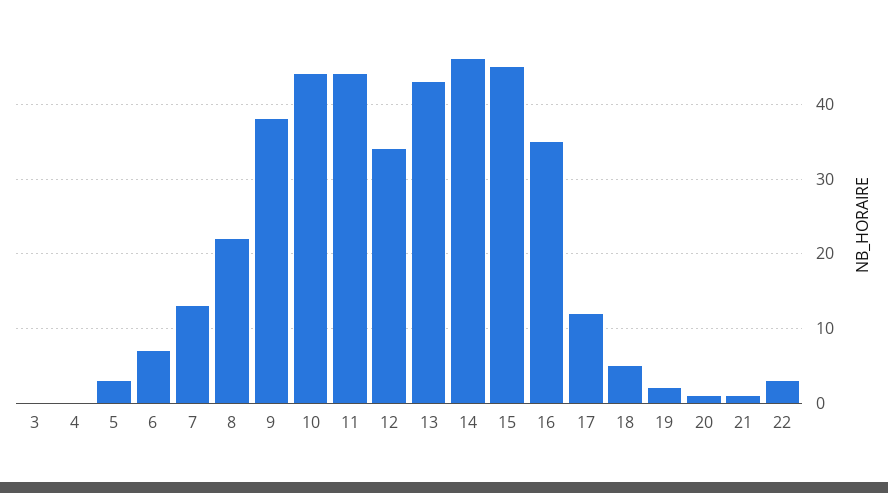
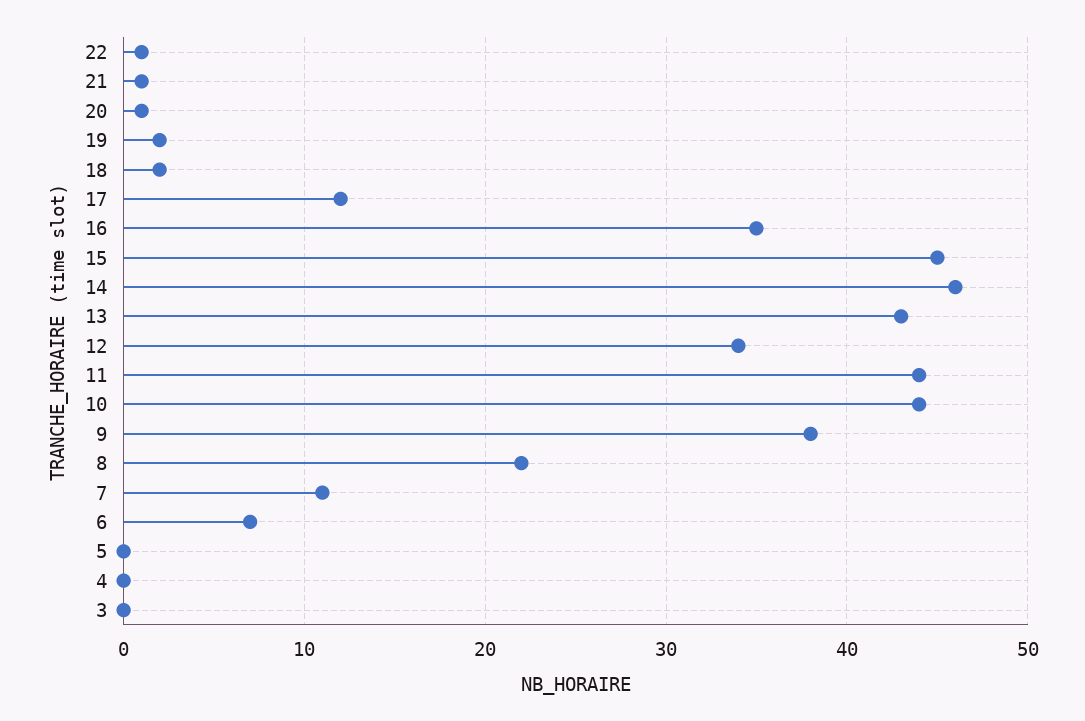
5: 3 -> 0
7: 13 -> 11
18: 5 -> 2
22: 3 -> 1

